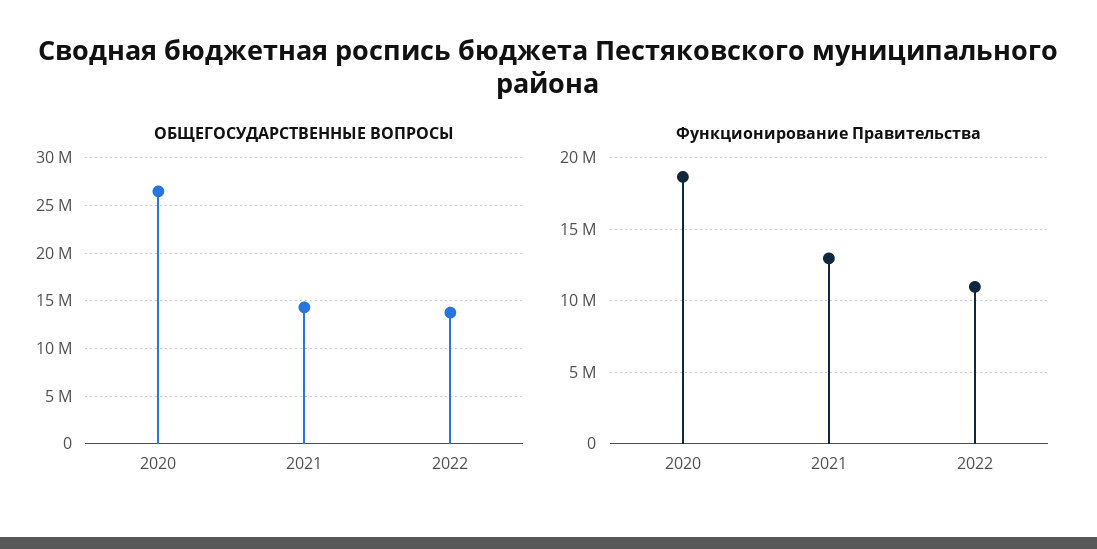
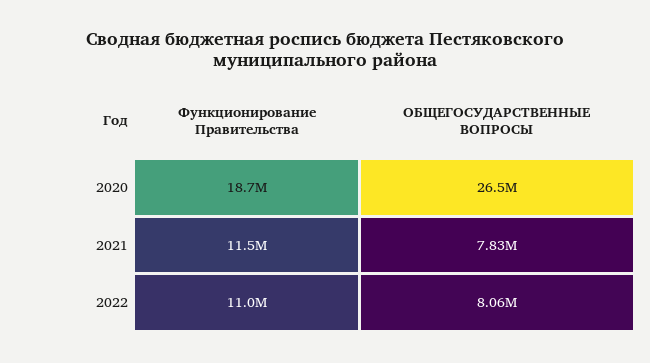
ОБЩЕГОСУДАРСТВЕННЫЕ ВОПРОСЫ, 2021: 14000000 -> 7830000
ОБЩЕГОСУДАРСТВЕННЫЕ ВОПРОСЫ, 2022: 14000000 -> 8060000
Функционирование Правительства, 2021: 13000000 -> 11500000

